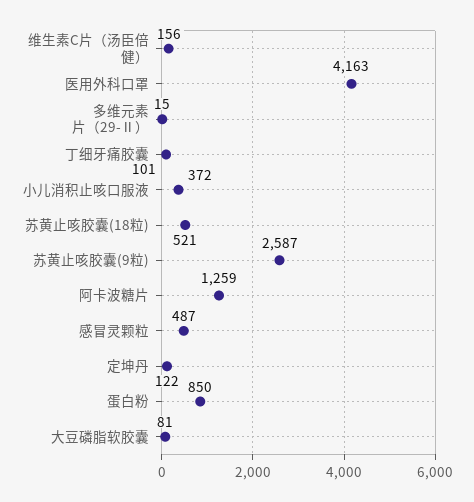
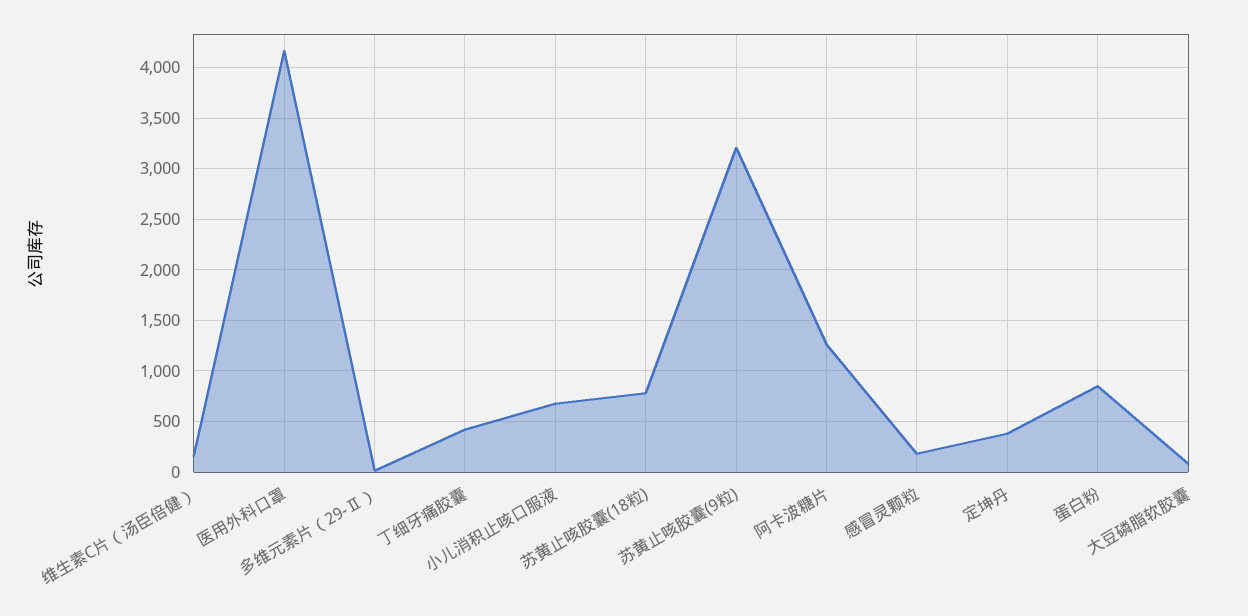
丁细牙痛胶囊: 101 -> 400
小儿消积止咳口服液: 372 -> 700
苏黄止咳胶囊(18粒): 521 -> 800
苏黄止咳胶囊(9粒): 2587 -> 3200
感冒灵颗粒: 487 -> 200
定坤丹: 122 -> 400

